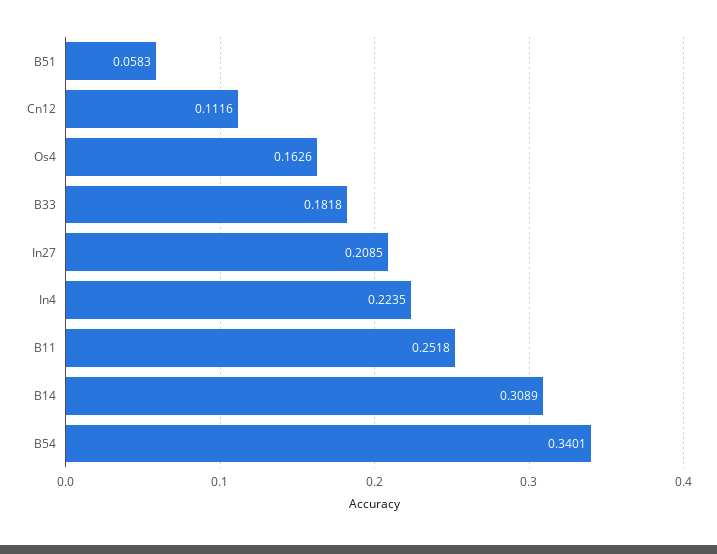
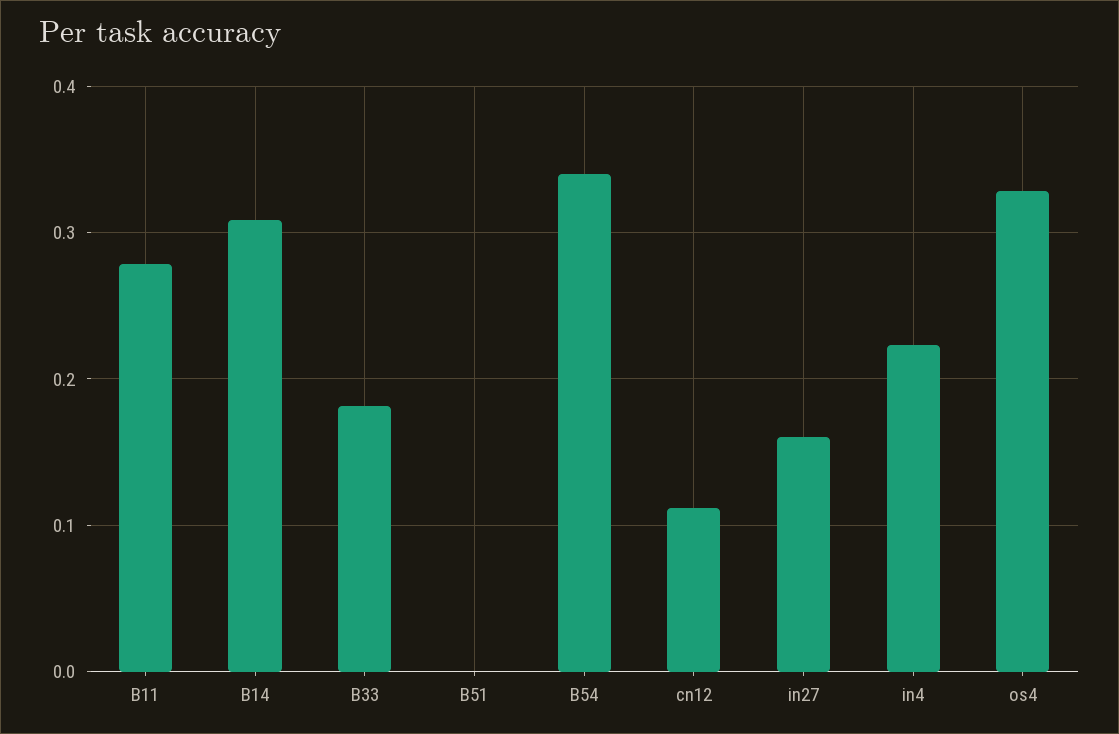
B51: 0.0583 -> 0
Os4: 0.1626 -> 0.33
In27: 0.2085 -> 0.16
B11: 0.2518 -> 0.28

